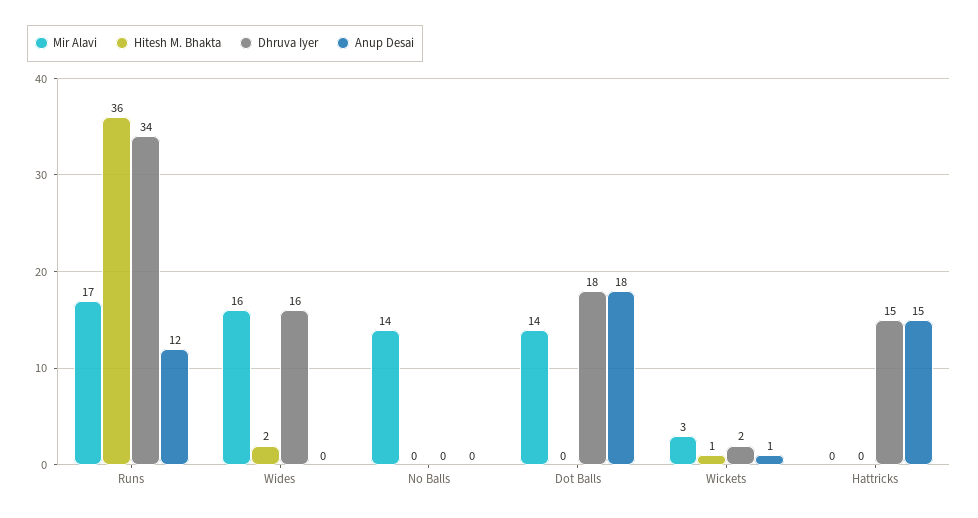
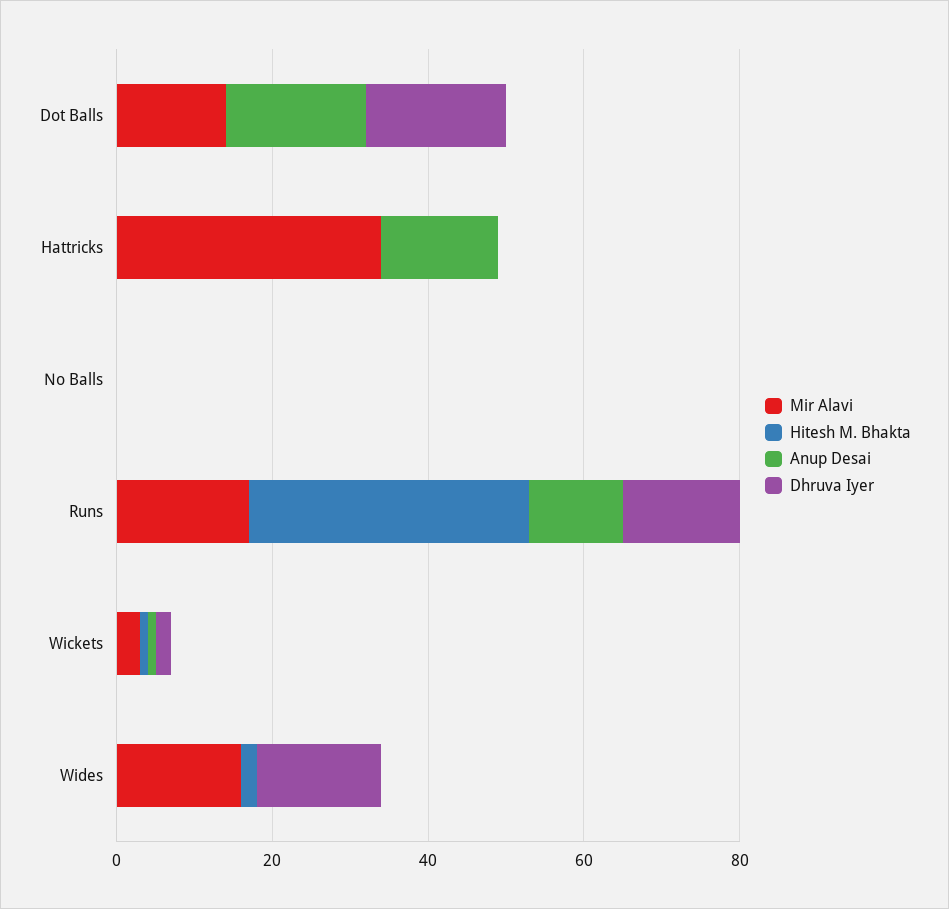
Dhruva Iyer, Runs: 34 -> 15
Mir Alavi, No Balls: 14 -> 0
Mir Alavi, Hattricks: 0 -> 35
Dhruva Iyer, Hattricks: 15 -> 0

